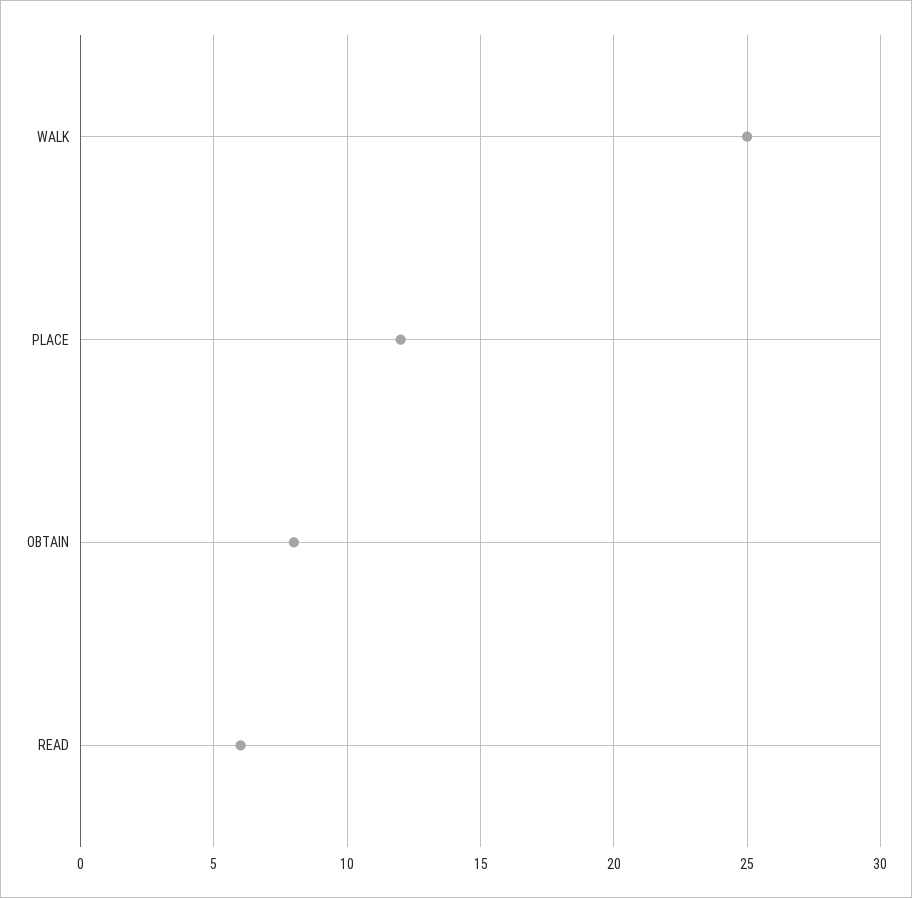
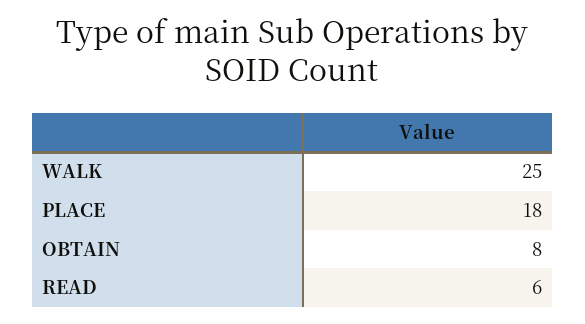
PLACE: 12 -> 18

